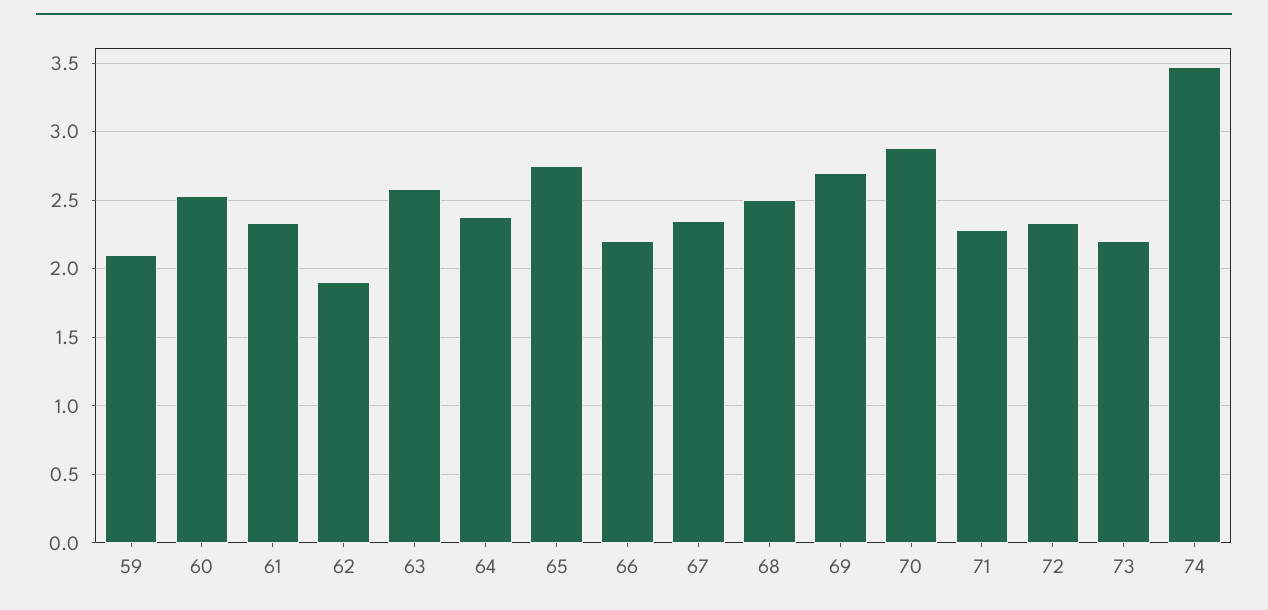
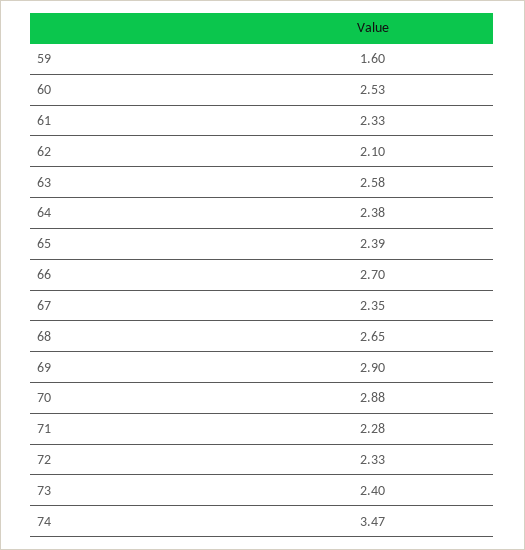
59: 2.1 -> 1.6
62: 1.9 -> 2.1
65: 2.75 -> 2.39
66: 2.2 -> 2.7
68: 2.5 -> 2.65
69: 2.7 -> 2.9
73: 2.2 -> 2.4

